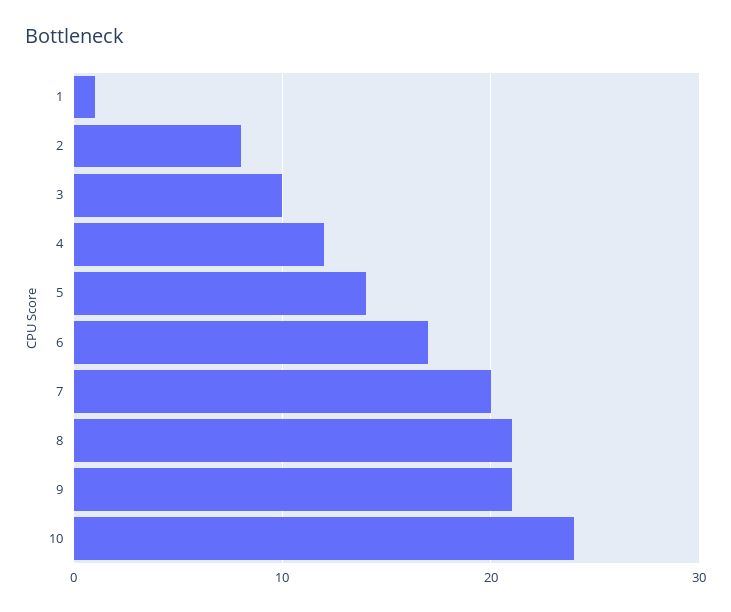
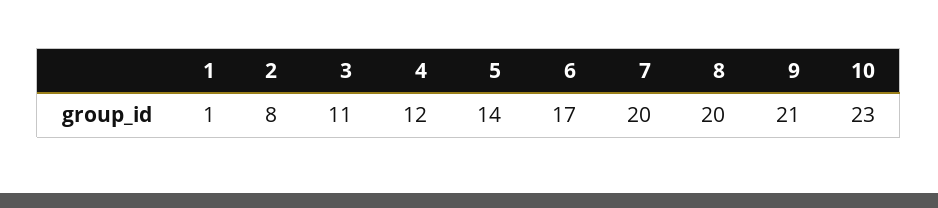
3: 10 -> 11
8: 21 -> 20
10: 24 -> 23

